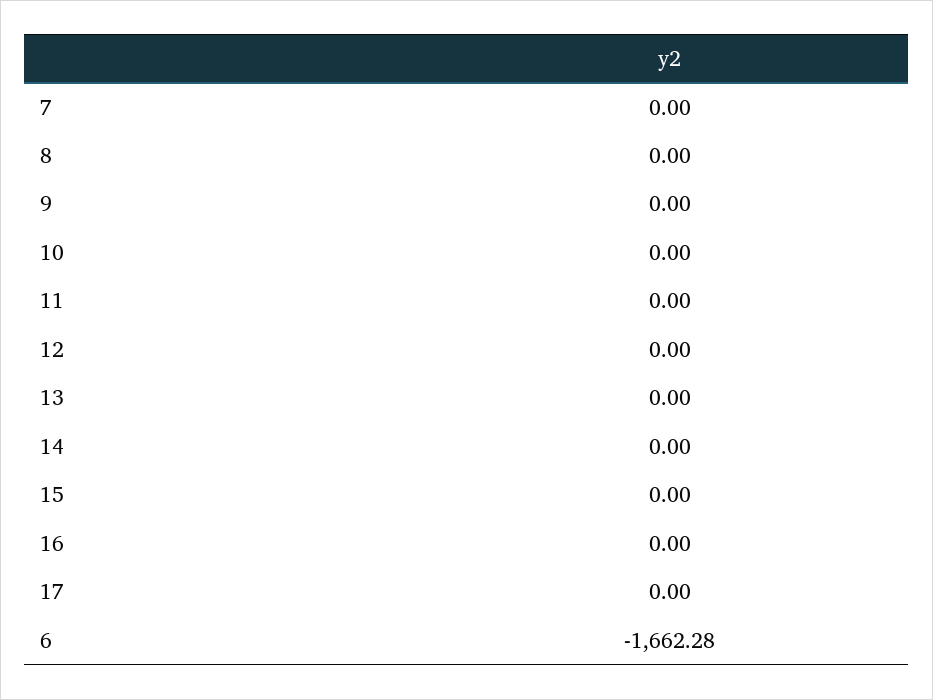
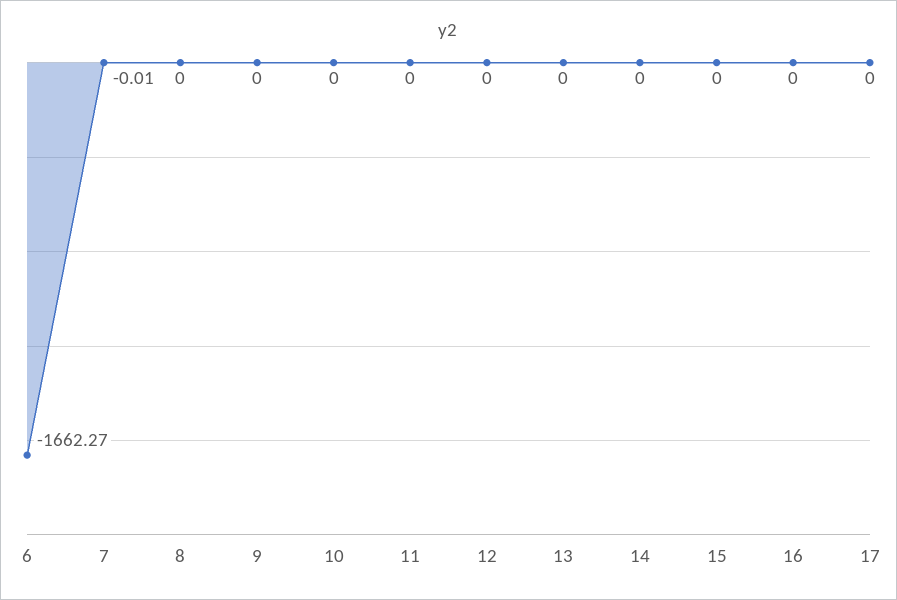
7: 0 -> -0.01
6: -1662.28 -> -1662.27

